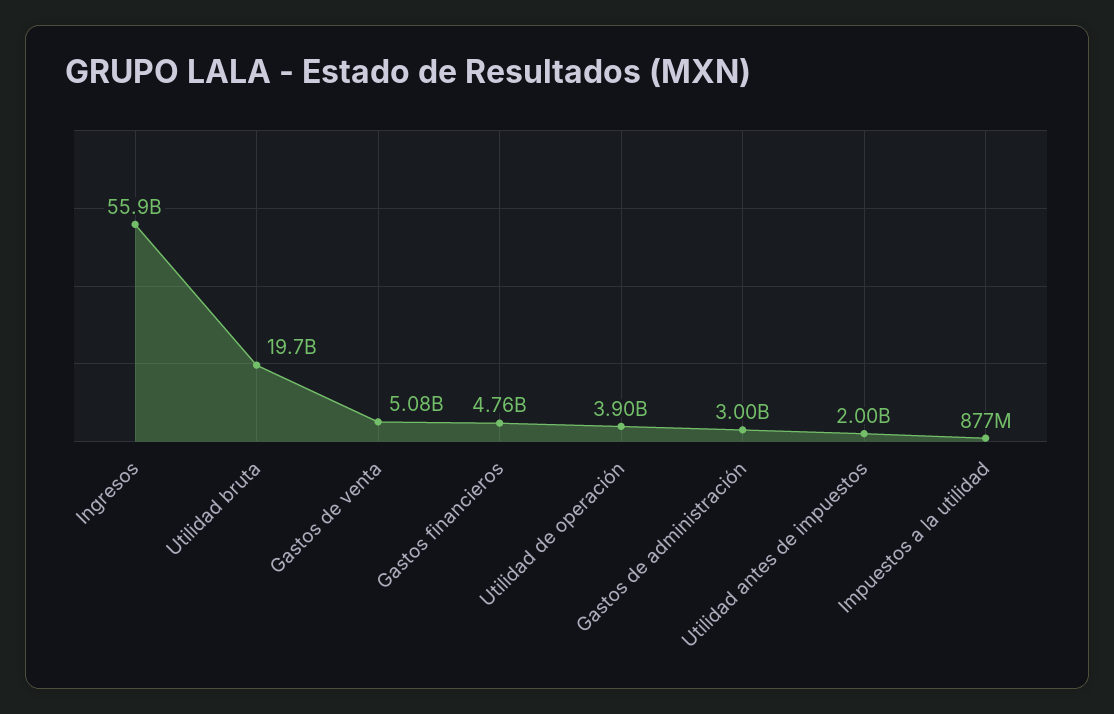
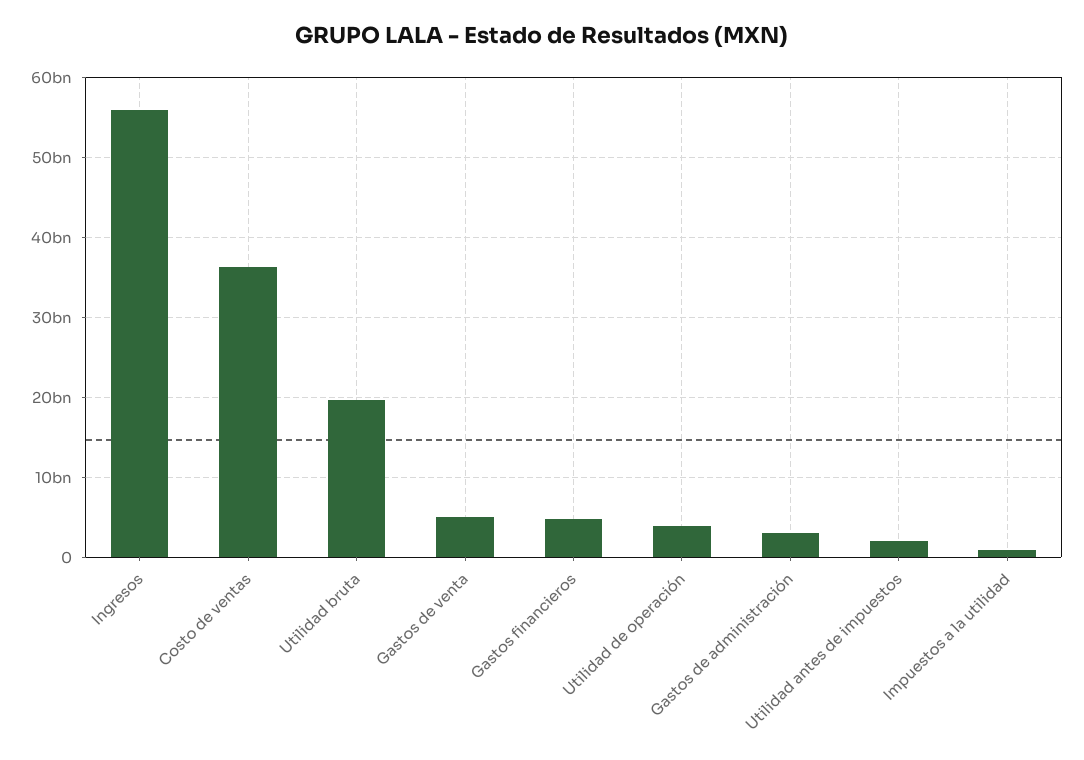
Costo de ventas: none -> 36000000000

